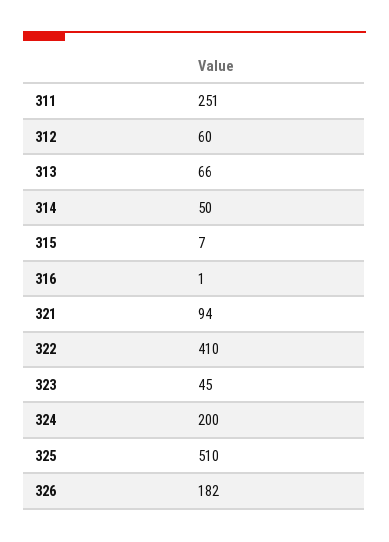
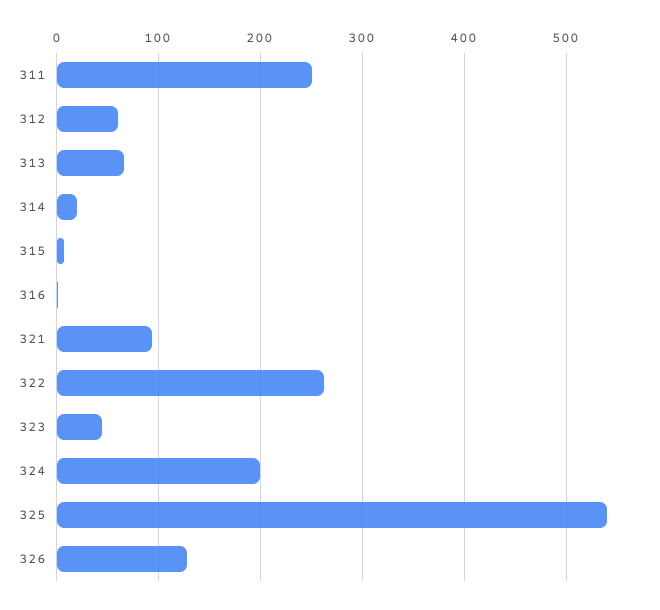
314: 50 -> 20
322: 410 -> 260
325: 510 -> 540
326: 182 -> 130

